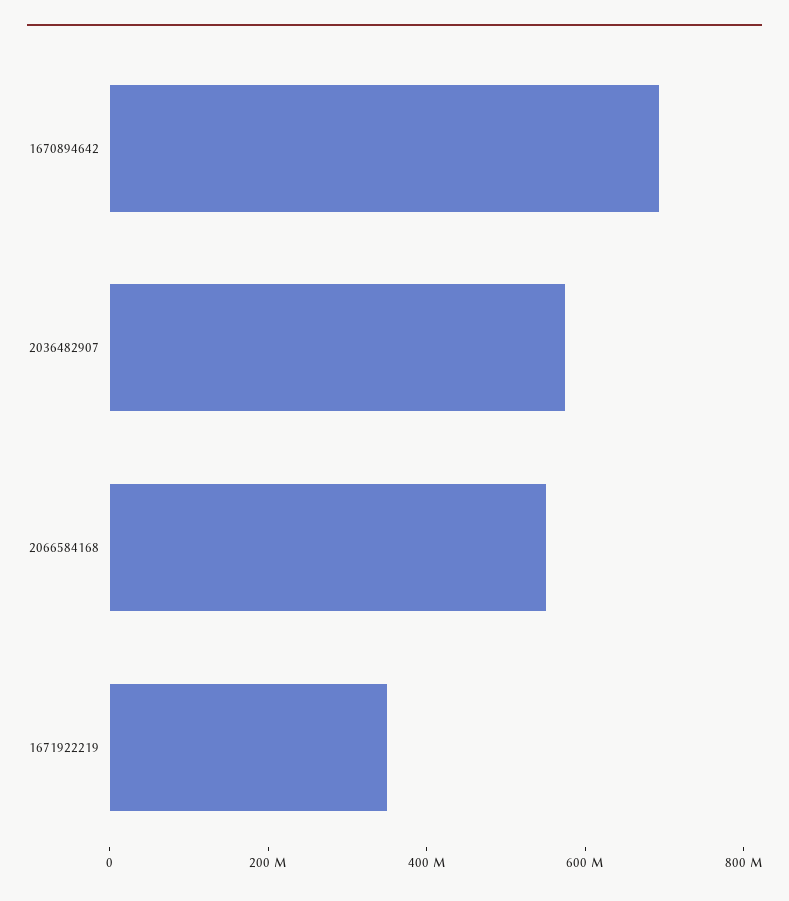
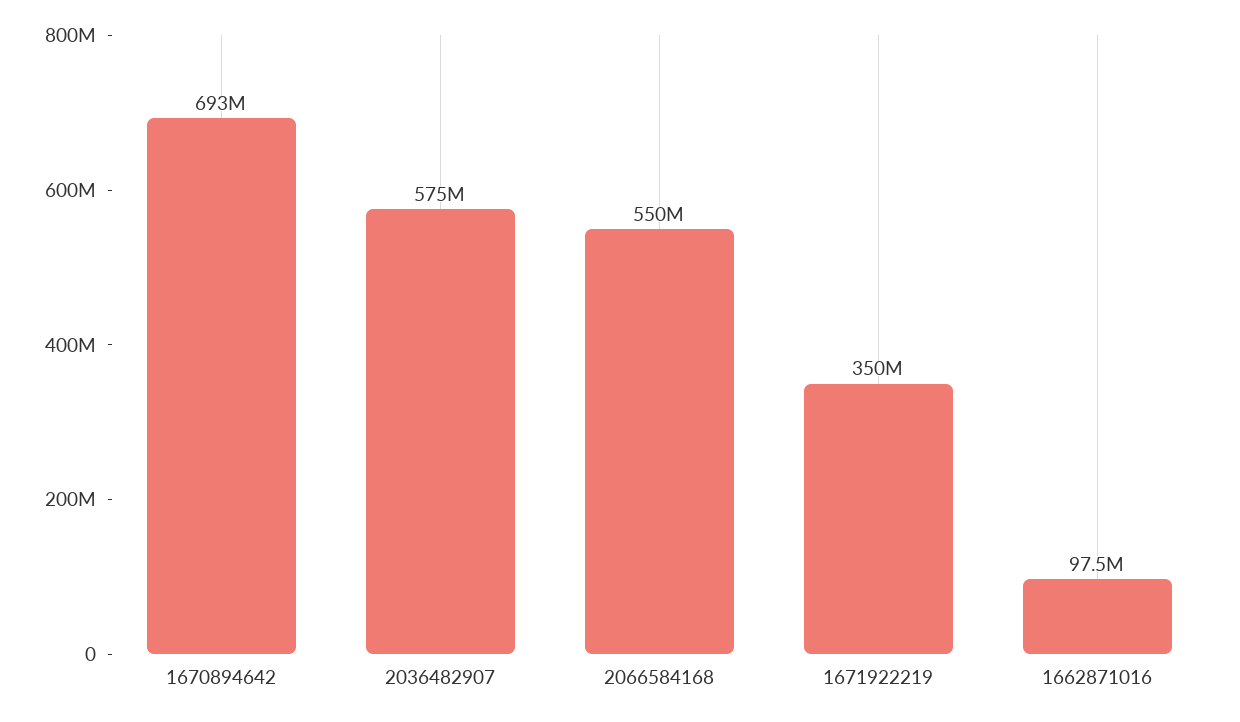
1662871016: none -> 97500000

